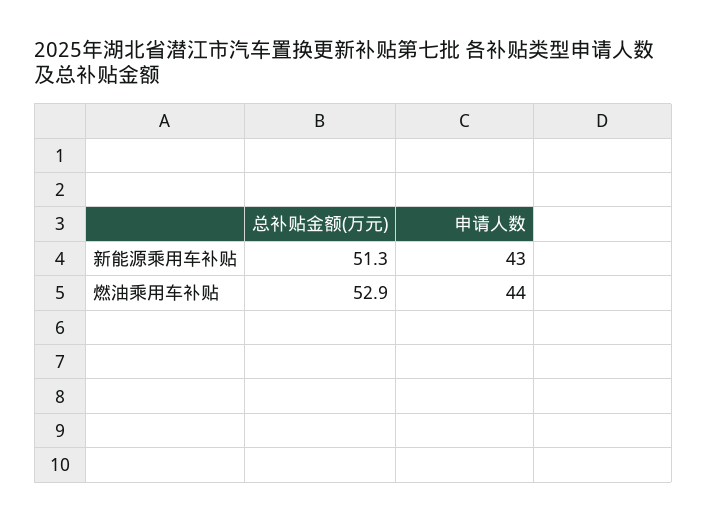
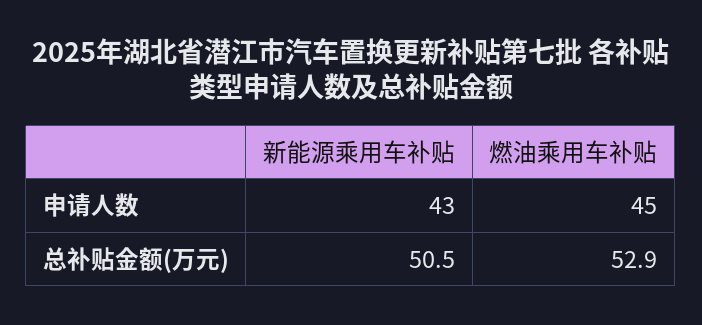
总补贴金额(万元), 新能源乘用车补贴: 51.3 -> 50.5
申请人数, 燃油乘用车补贴: 44 -> 45

